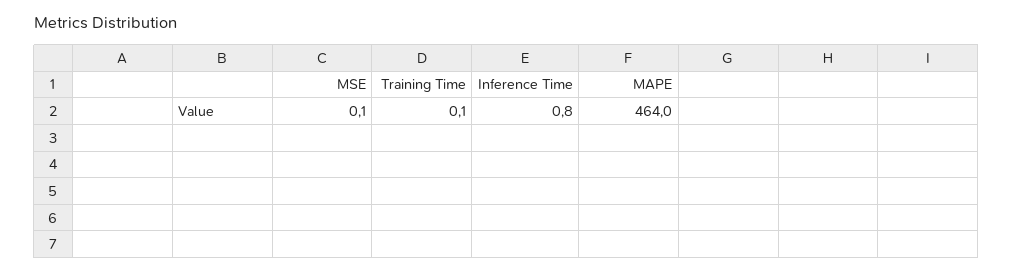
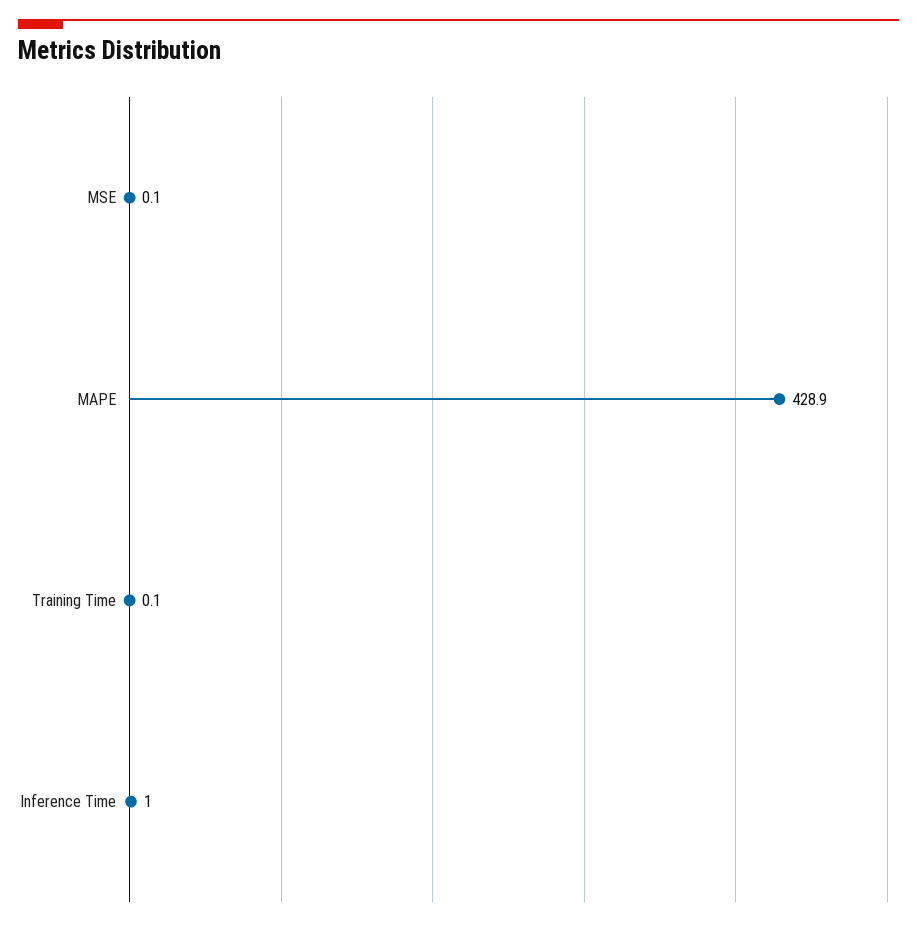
Inference Time: 0.8 -> 1
MAPE: 464 -> 428.9

